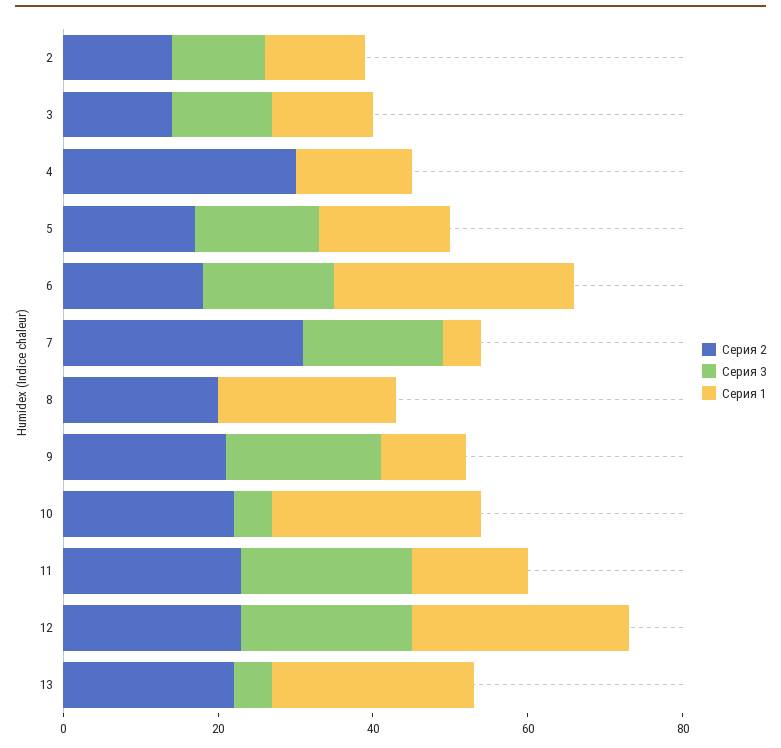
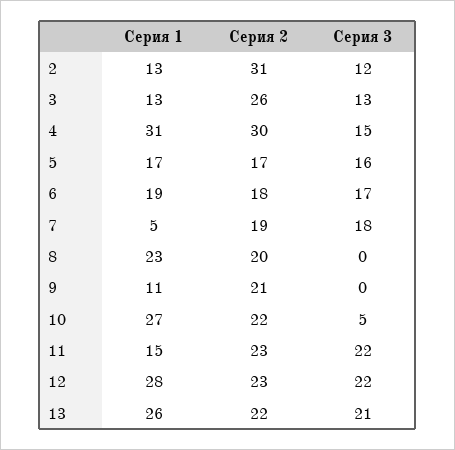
Серия 2, 2: 15 -> 31
Серия 2, 3: 15 -> 26
Серия 3, 4: 0 -> 15
Серия 1, 4: 15 -> 31
Серия 1, 6: 30 -> 19
Серия 2, 7: 30 -> 19
Серия 3, 9: 20 -> 0
Серия 3, 13: 5 -> 21

